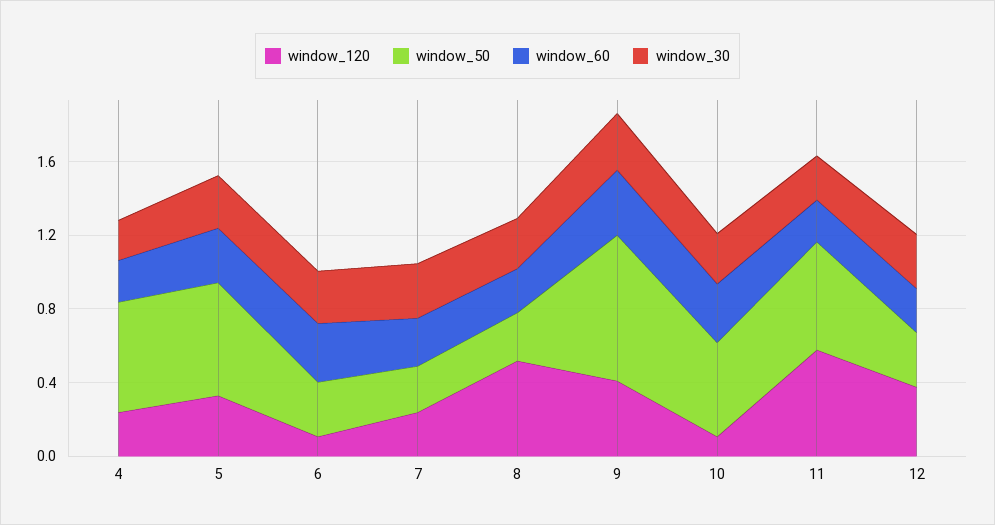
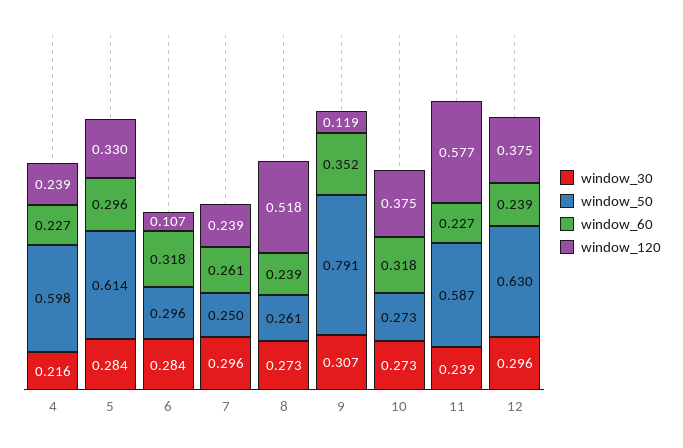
window_120, 9: 0.4 -> 0.119
window_120, 10: 0.1 -> 0.375
window_50, 10: 0.5 -> 0.273
window_50, 12: 0.3 -> 0.63

